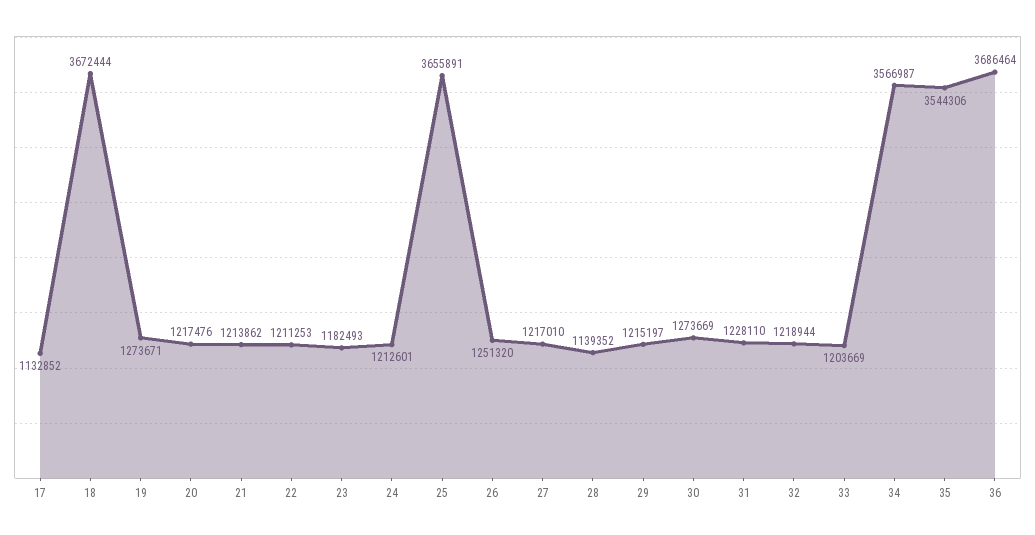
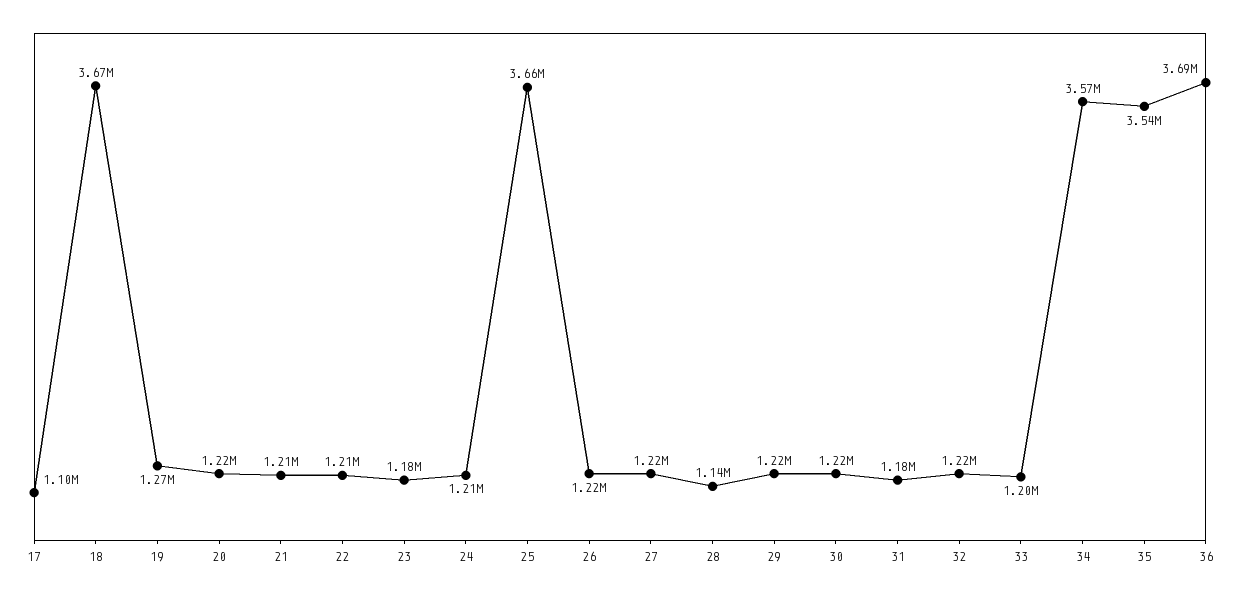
17: 1132852 -> 1100000
26: 1251320 -> 1220000
30: 1273669 -> 1220000
31: 1228110 -> 1180000

